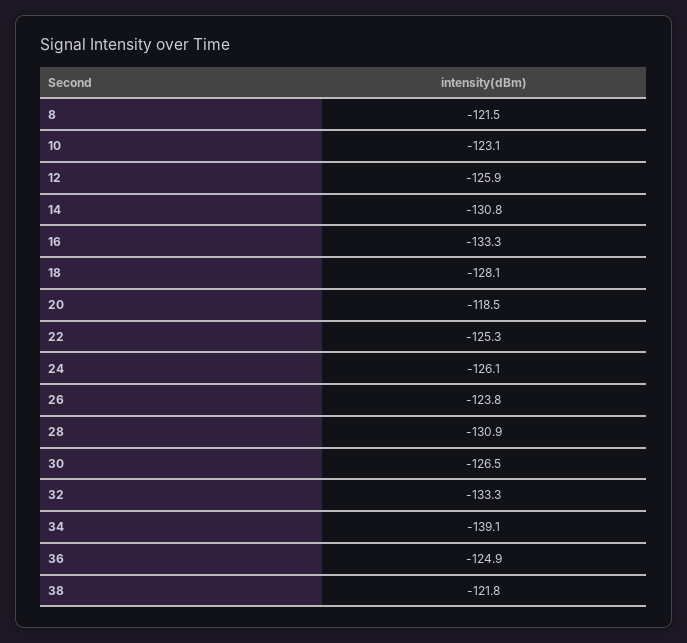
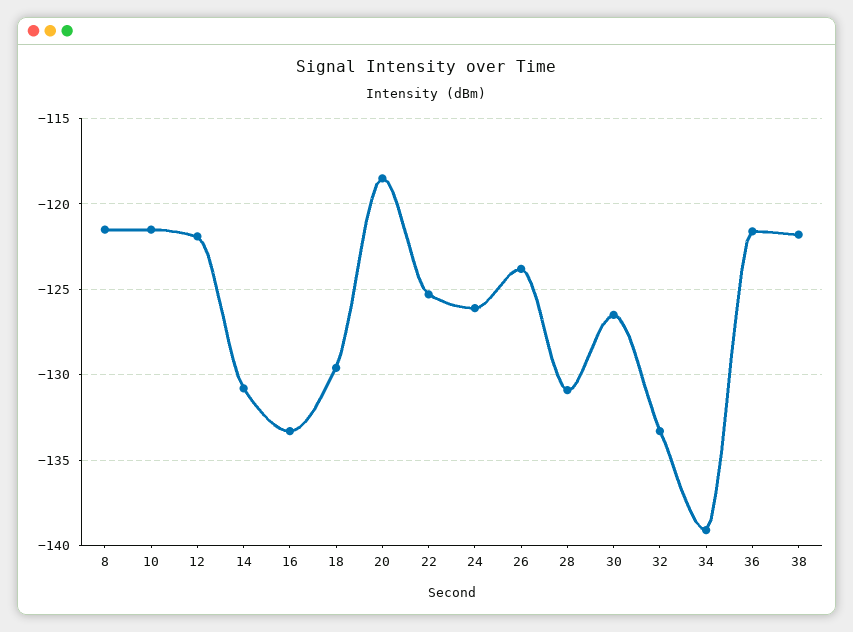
10: -123.1 -> -121.5
12: -125.9 -> -122
18: -128.1 -> -129.5
36: -124.9 -> -121.5

